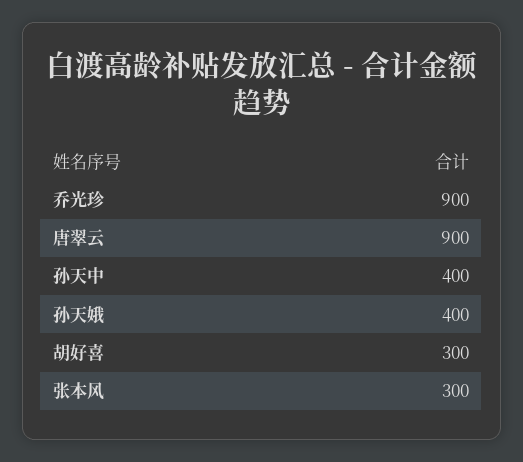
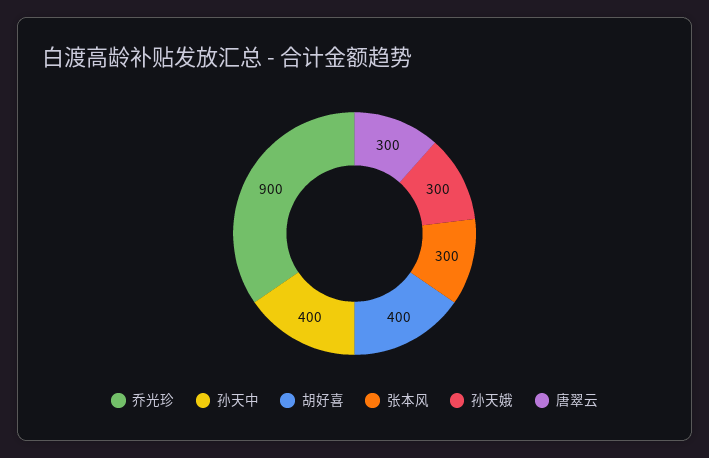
唐翠云: 900 -> 300
孙天娥: 400 -> 300
胡好喜: 300 -> 400

